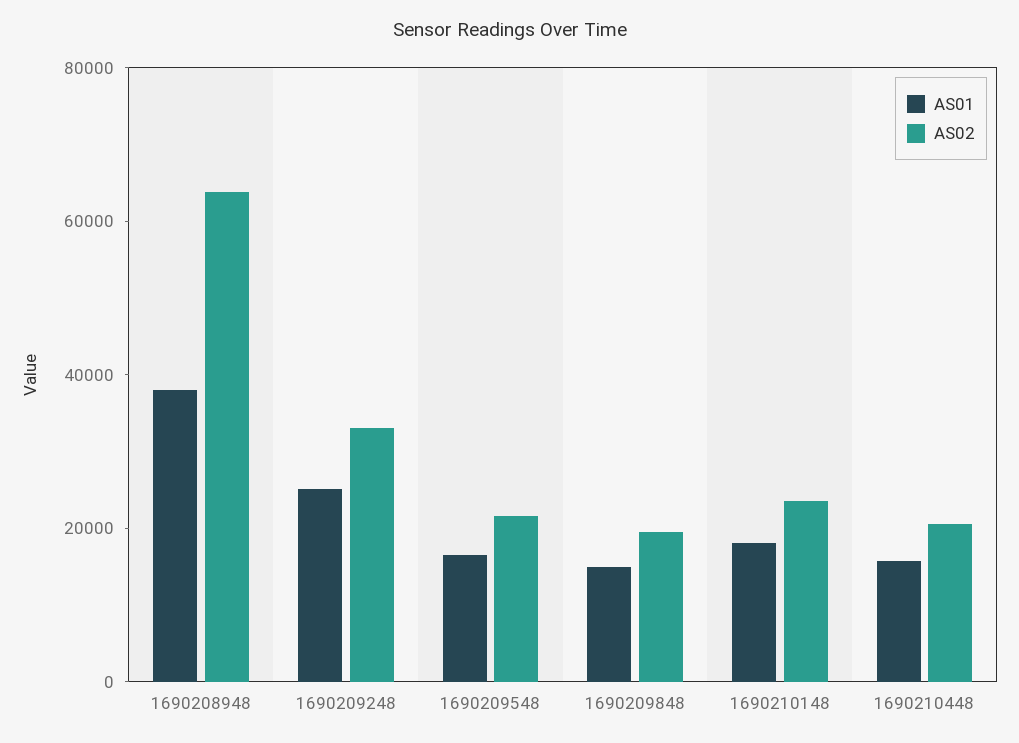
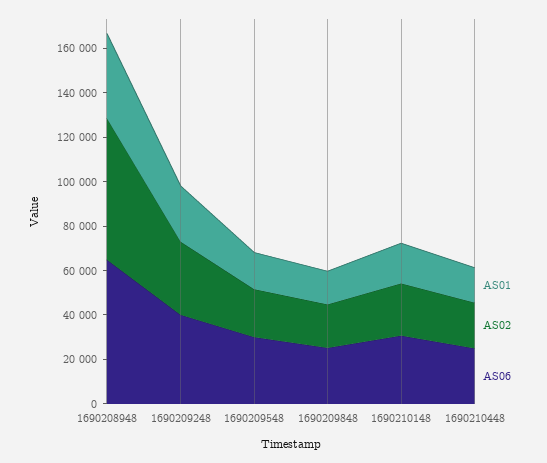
AS06, 1690208948: none -> 65000
AS06, 1690209248: none -> 40000
AS06, 1690209548: none -> 30000
AS06, 1690209848: none -> 25000
AS06, 1690210148: none -> 30000
AS06, 1690210448: none -> 25000

